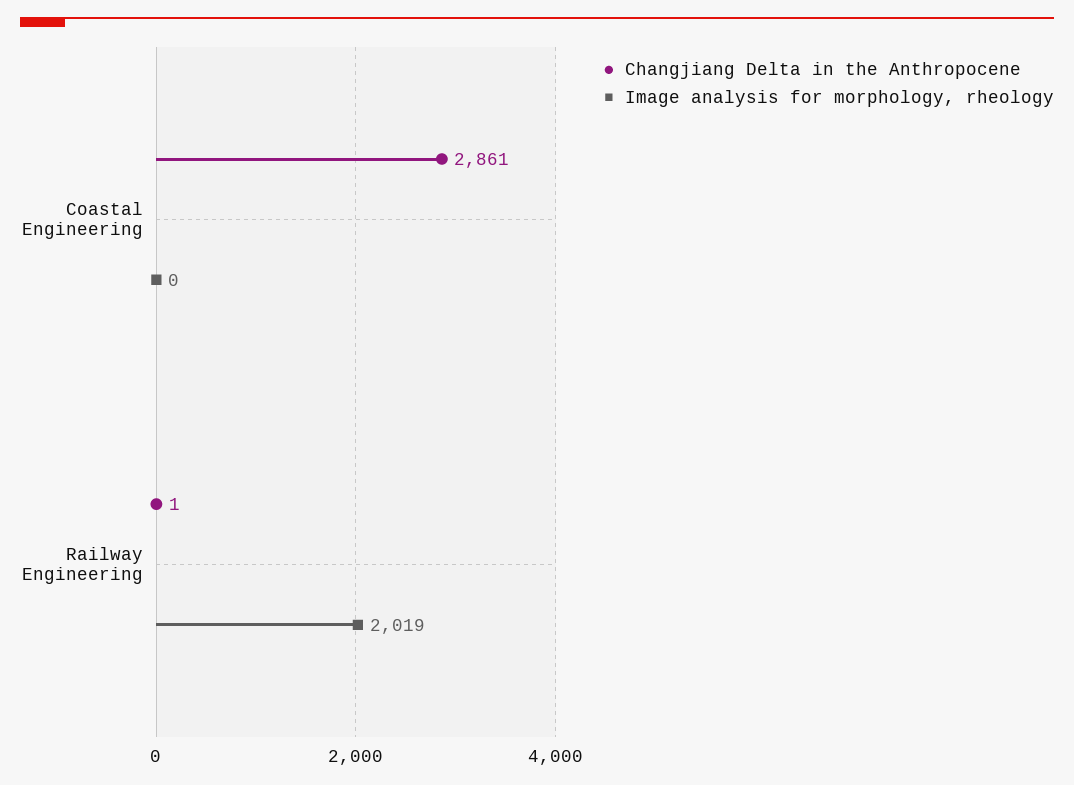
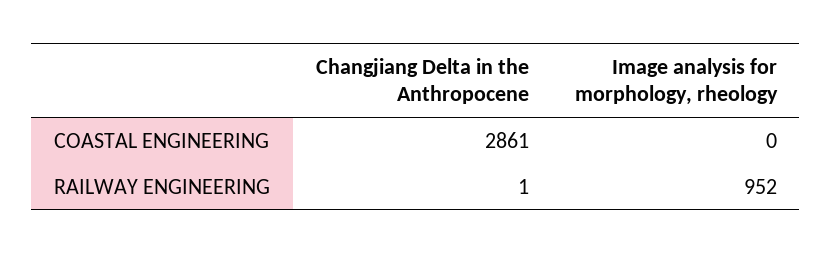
Image analysis for morphology, rheology, Railway Engineering: 2019 -> 952

